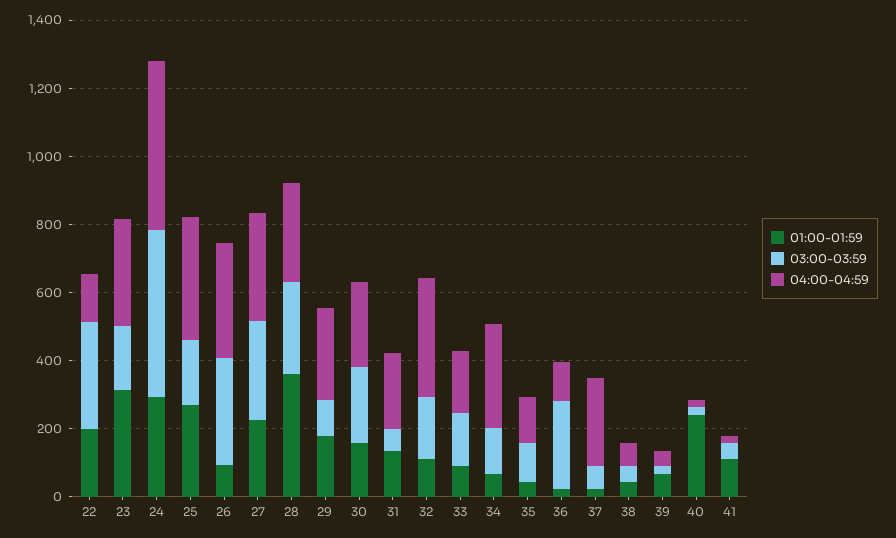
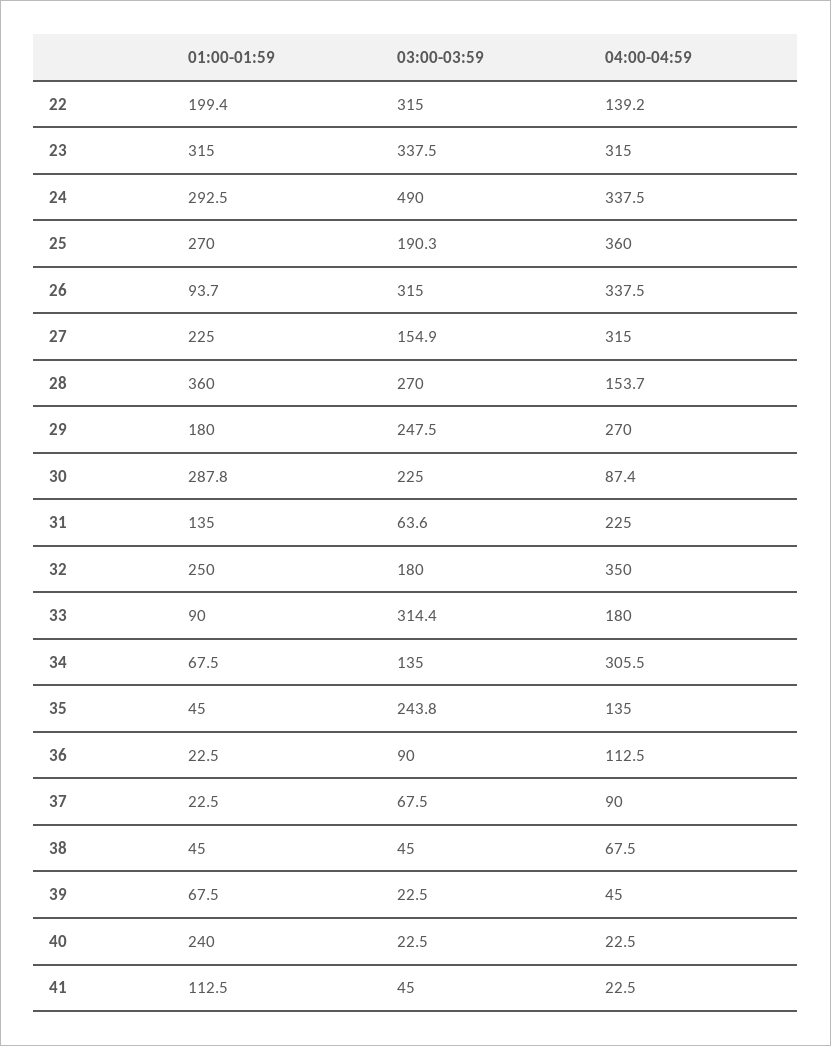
03:00-03:59, 23: 200 -> 337.5
04:00-04:59, 24: 500 -> 337.5
03:00-03:59, 27: 300 -> 154.9
04:00-04:59, 28: 300 -> 153.7
03:00-03:59, 29: 100 -> 247.5
01:00-01:59, 30: 150 -> 287.8
04:00-04:59, 30: 250 -> 87.4
01:00-01:59, 32: 100 -> 250
03:00-03:59, 33: 150 -> 314.4
03:00-03:59, 35: 100 -> 243.8
03:00-03:59, 36: 250 -> 90
04:00-04:59, 37: 250 -> 90

